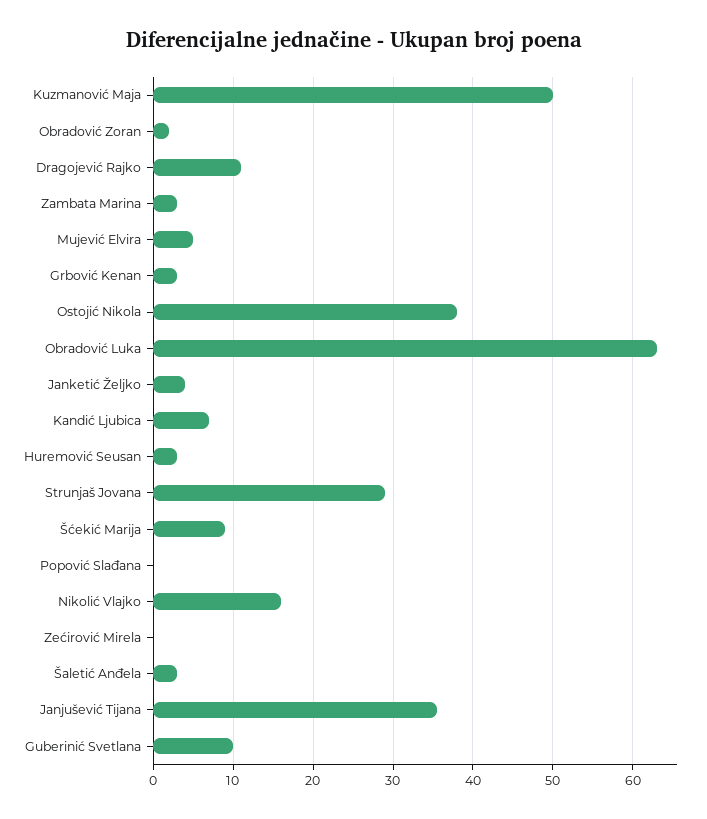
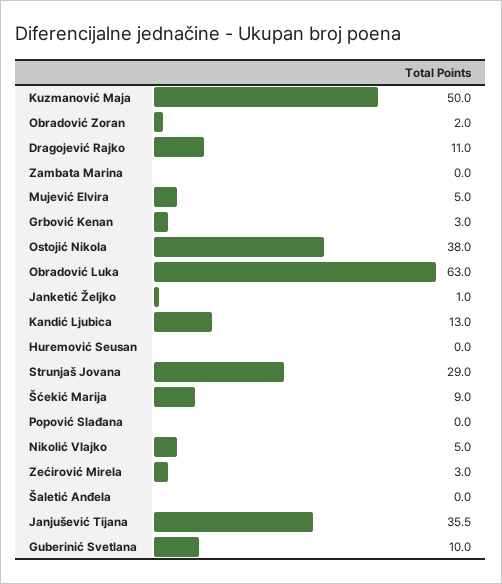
Zambata Marina: 3 -> 0
Janketić Željko: 4 -> 1
Kandić Ljubica: 7 -> 13
Huremović Seusan: 3 -> 0
Nikolić Vlajko: 16 -> 5
Zećirović Mirela: 0 -> 3
Šaletić Anđela: 3 -> 0

